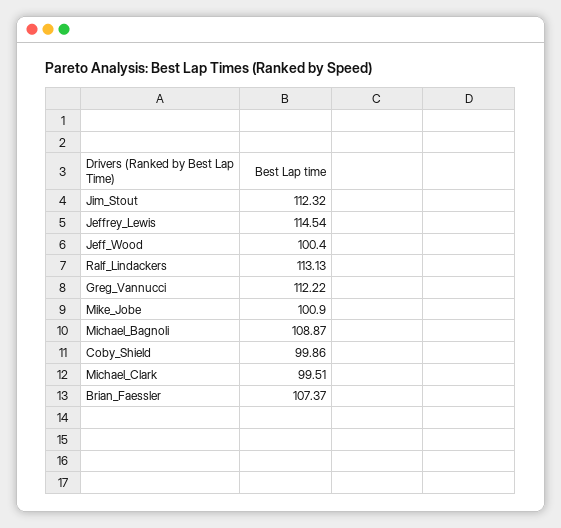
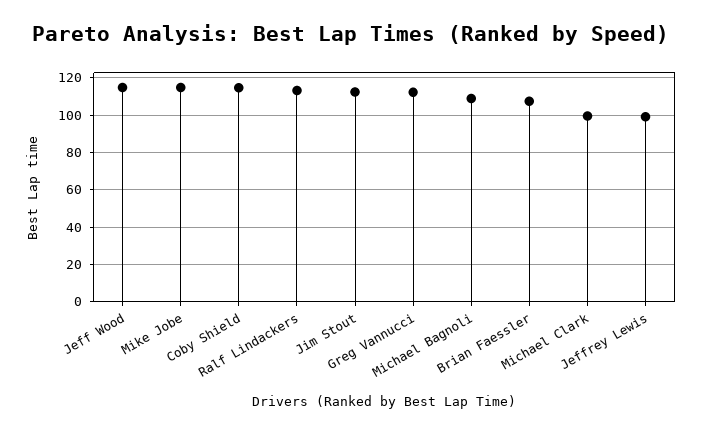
Jeffrey_Lewis: 114.54 -> 100
Jeff_Wood: 100.4 -> 115
Mike_Jobe: 100.9 -> 115
Coby_Shield: 99.86 -> 115

